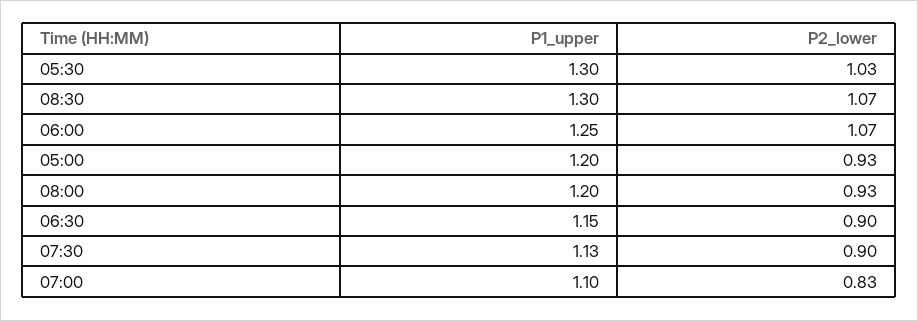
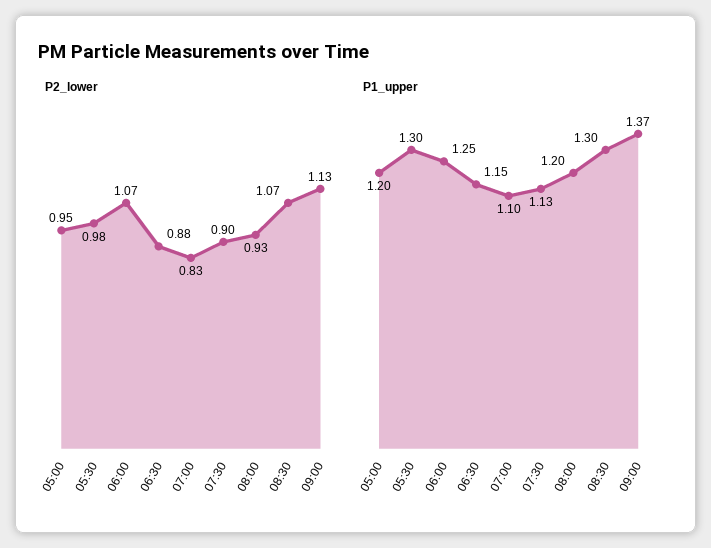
P2_lower, 05:30: 1.03 -> 0.98
P2_lower, 05:00: 0.93 -> 0.95
P2_lower, 06:30: 0.9 -> 0.88
P2_lower, 09:00: none -> 1.13
P1_upper, 09:00: none -> 1.37

